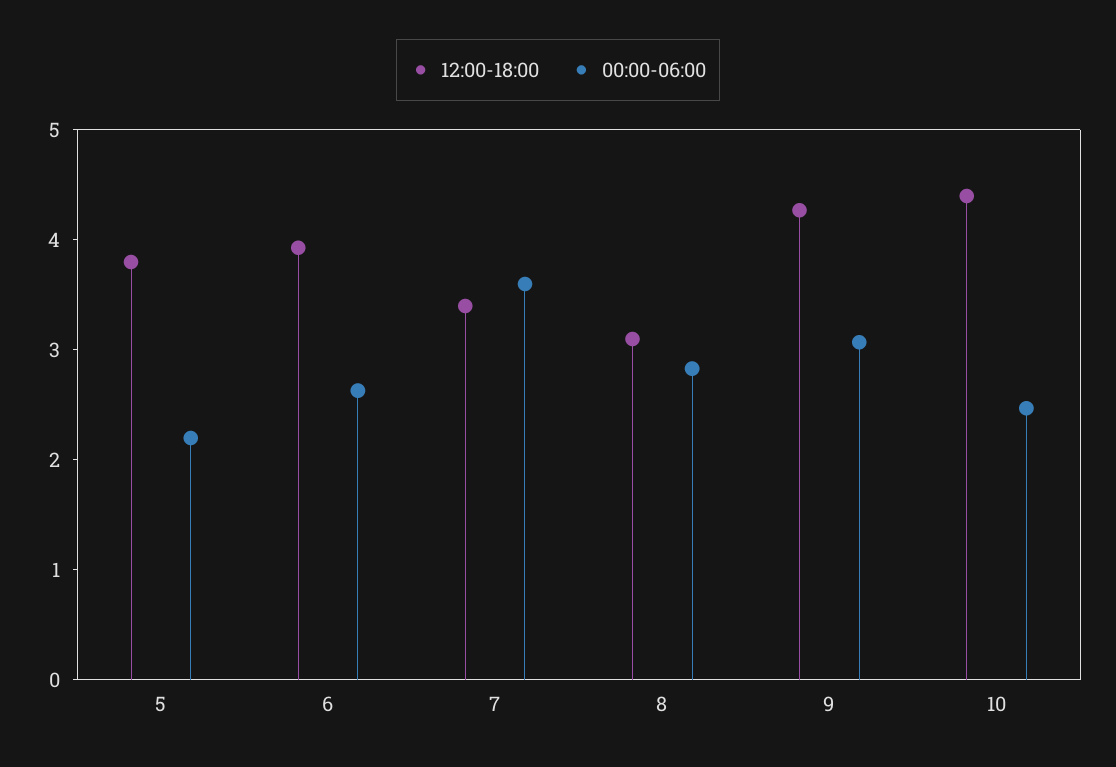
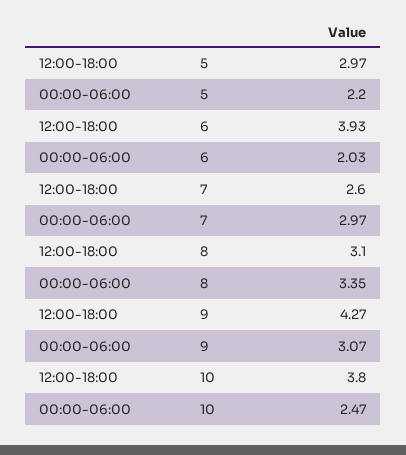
12:00-18:00, 5: 3.8 -> 2.97
00:00-06:00, 6: 2.6 -> 2.03
12:00-18:00, 7: 3.4 -> 2.6
00:00-06:00, 7: 3.6 -> 2.97
00:00-06:00, 8: 2.8 -> 3.35
12:00-18:00, 10: 4.4 -> 3.8

